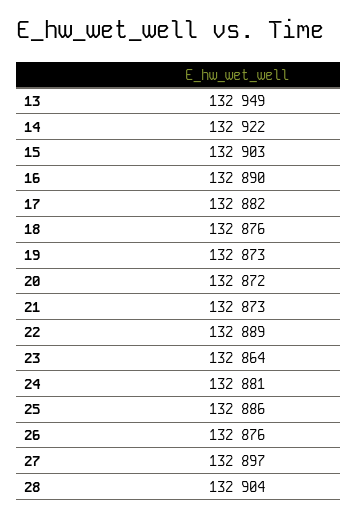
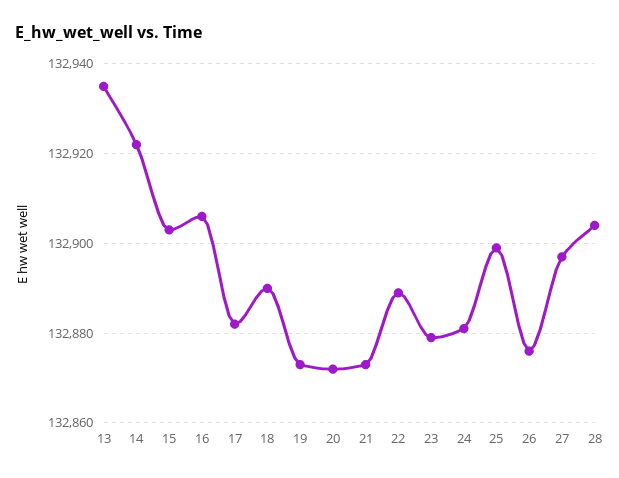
13: 132949 -> 132935
16: 132890 -> 132905
18: 132876 -> 132890
23: 132864 -> 132880
25: 132886 -> 132900

